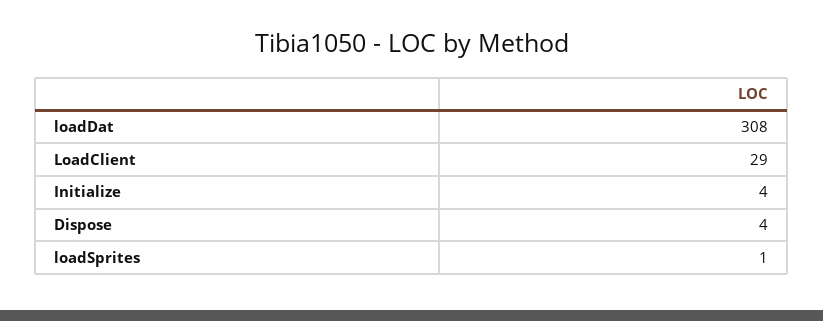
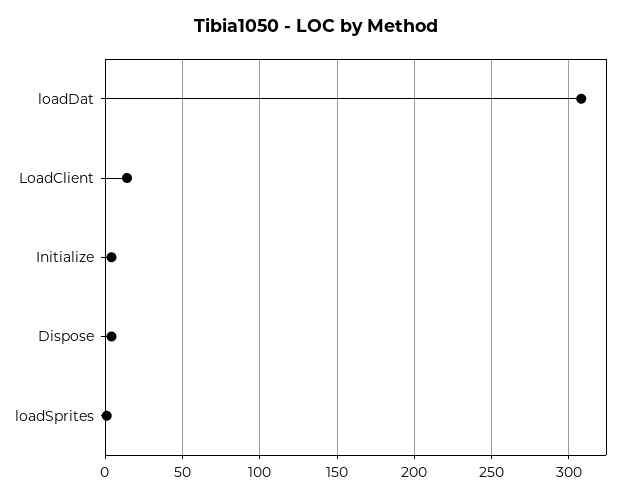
LoadClient: 29 -> 15

